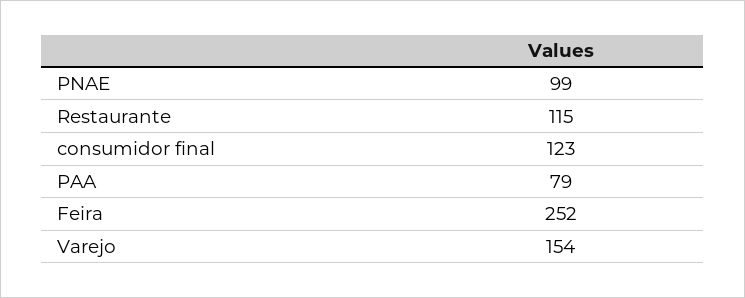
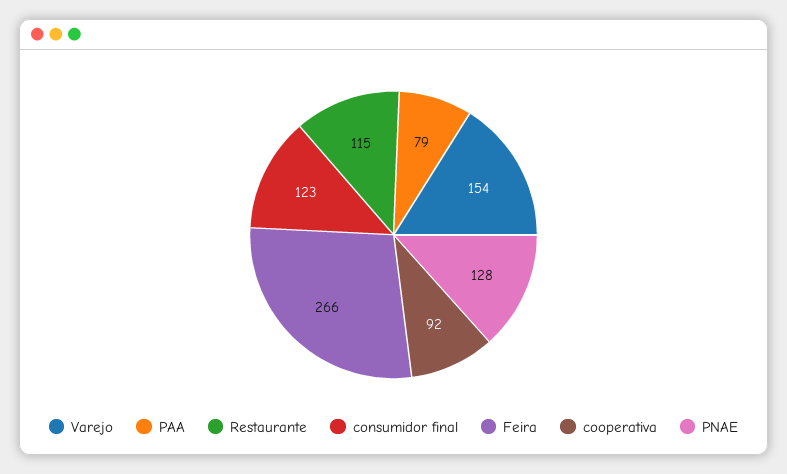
PNAE: 99 -> 128
Feira: 252 -> 266
cooperativa: none -> 92

